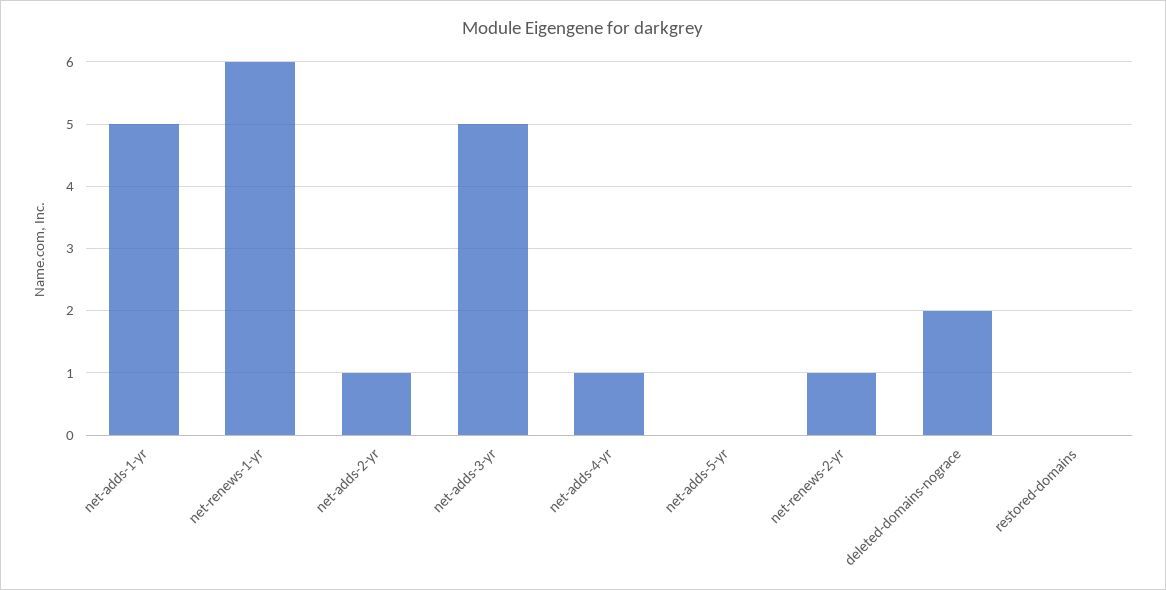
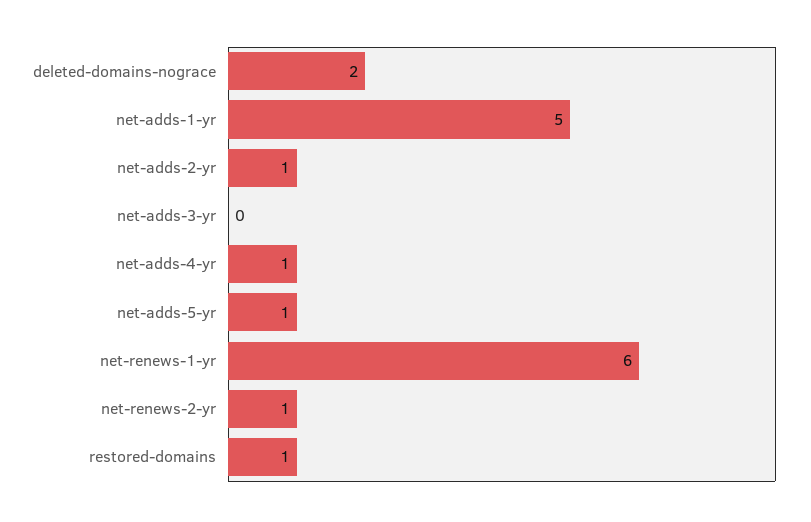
net-adds-3-yr: 5 -> 0
net-adds-5-yr: 0 -> 1
restored-domains: 0 -> 1

